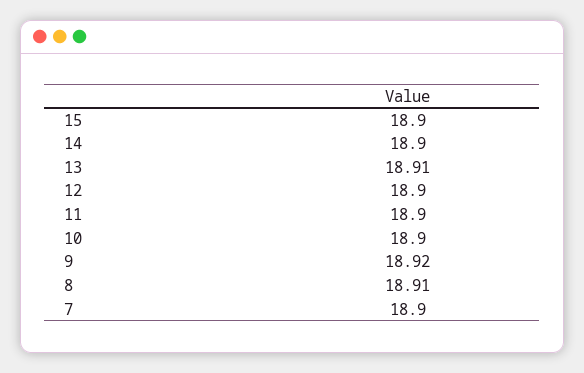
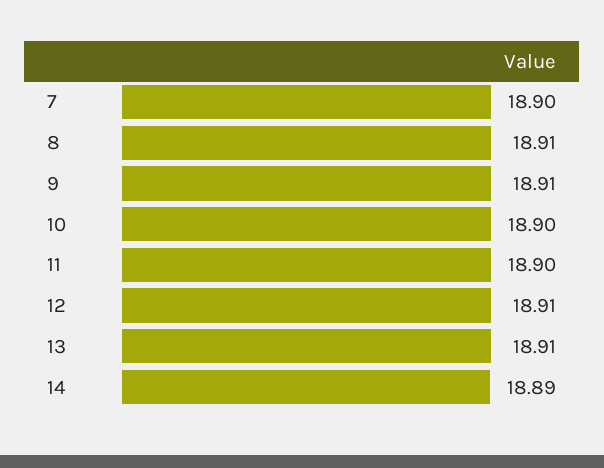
15: 18.9 -> none
14: 18.9 -> 18.89
12: 18.9 -> 18.91
9: 18.92 -> 18.91

